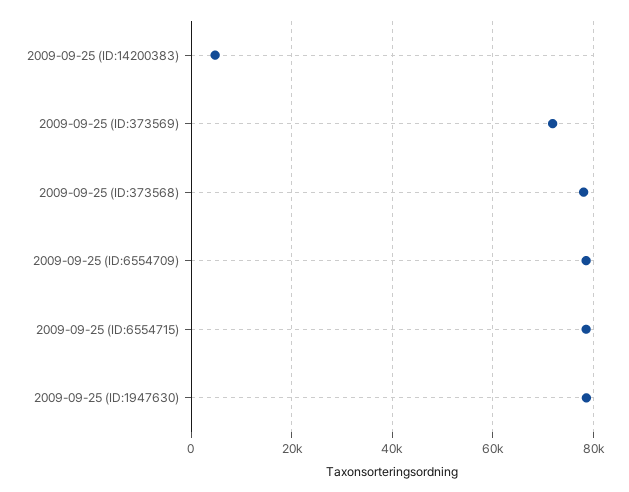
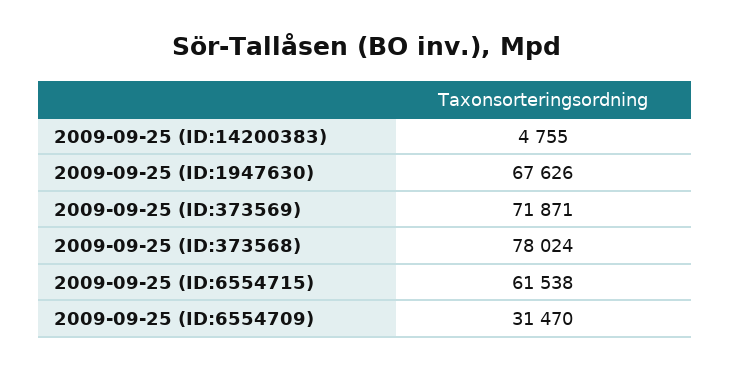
2009-09-25 (ID:6554709): 78000 -> 31470
2009-09-25 (ID:6554715): 78000 -> 61538
2009-09-25 (ID:1947630): 78000 -> 67626

